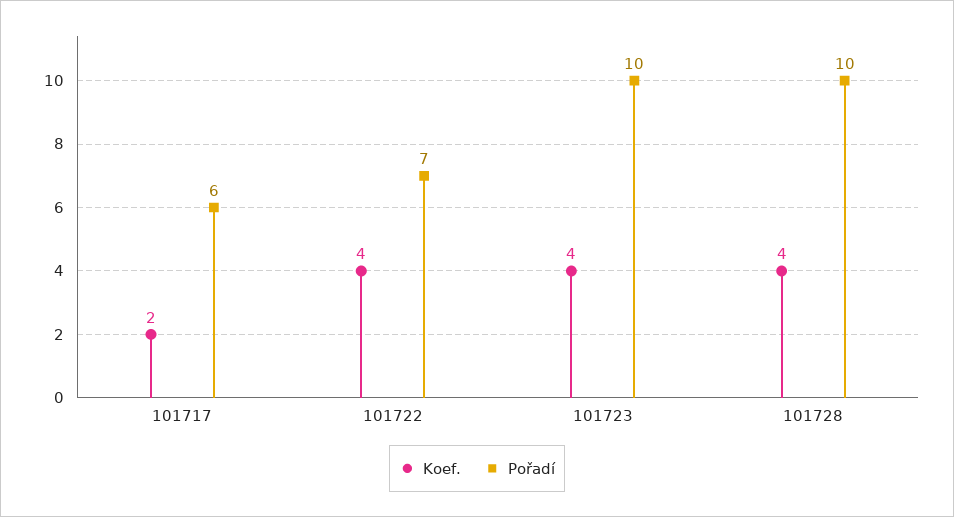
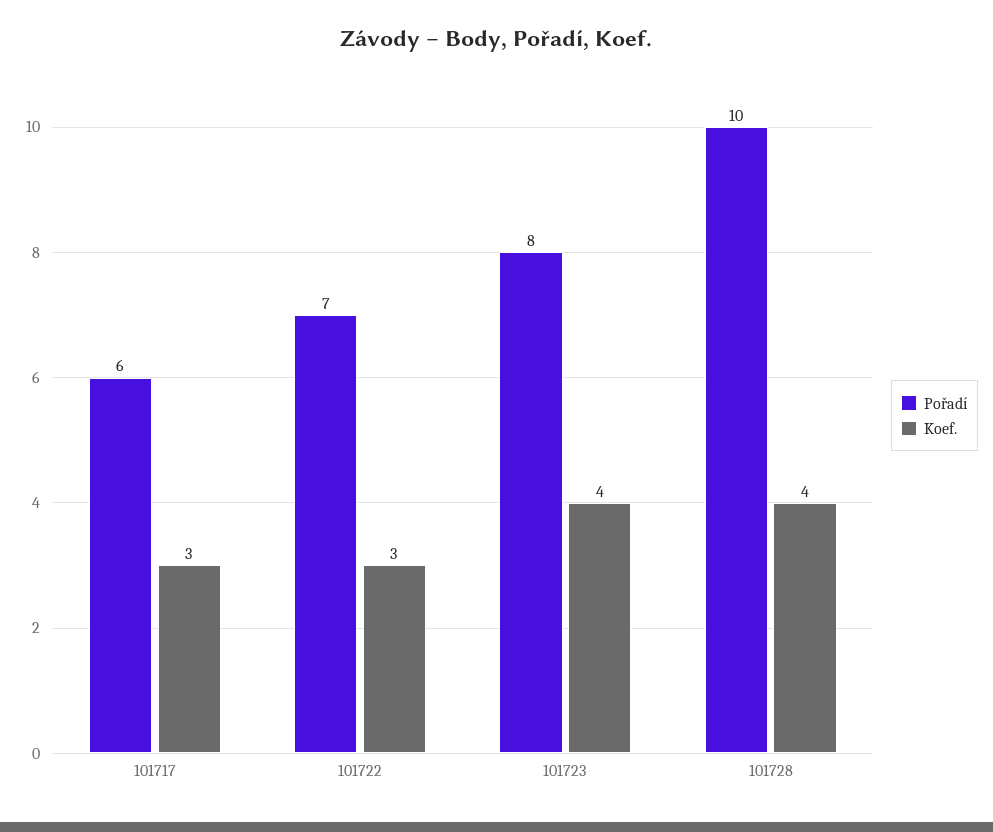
Koef., 101717: 2 -> 3
Koef., 101722: 4 -> 3
Pořadí, 101723: 10 -> 8

